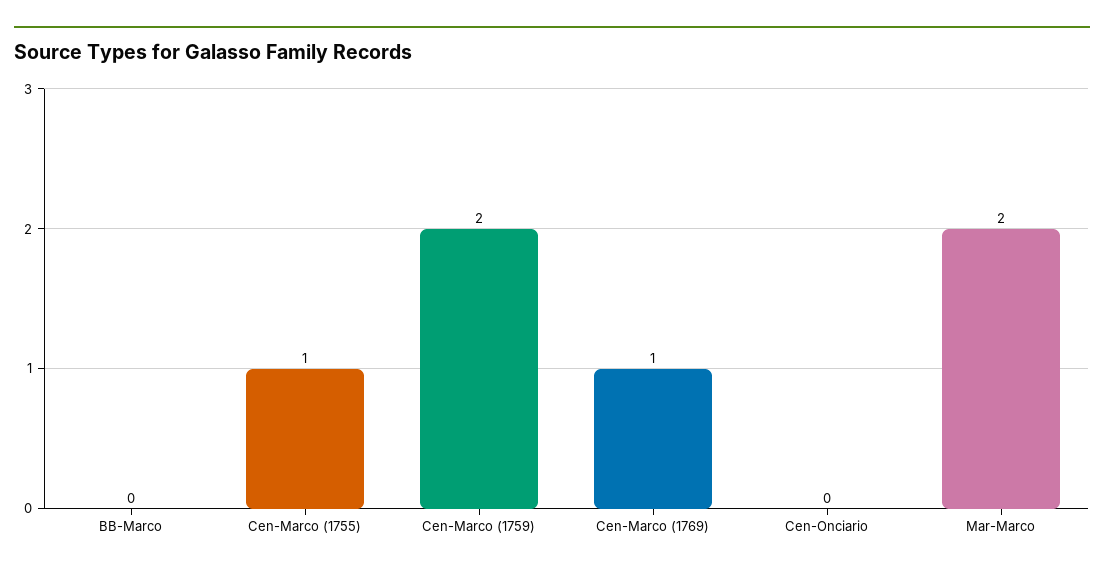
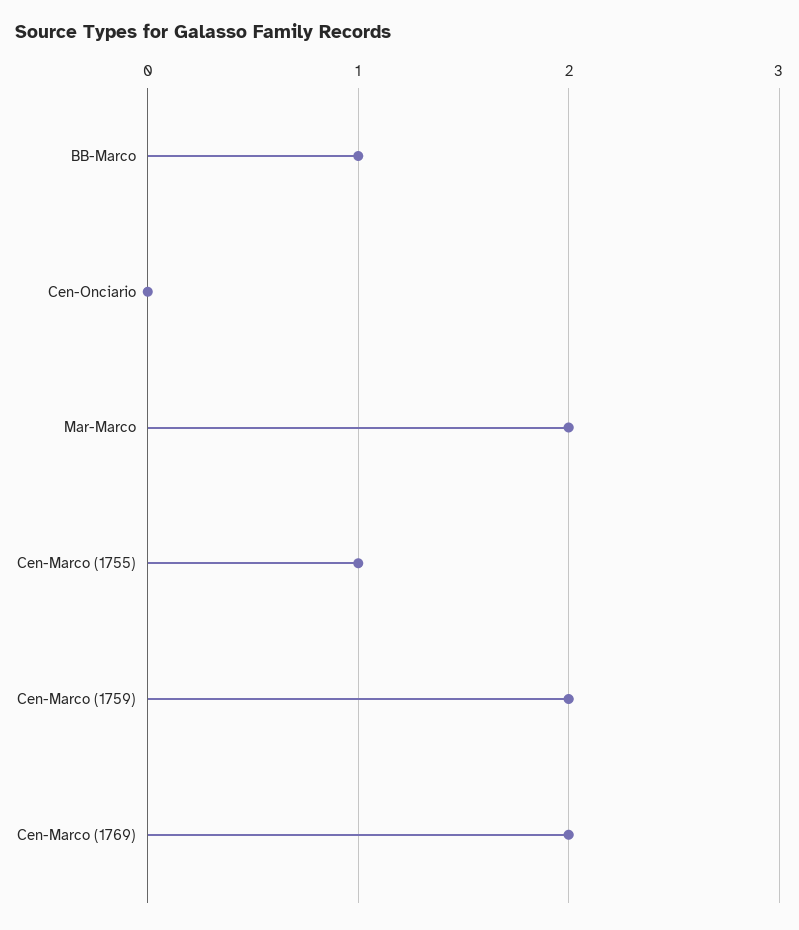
BB-Marco: 0 -> 1
Cen-Marco (1769): 1 -> 2

